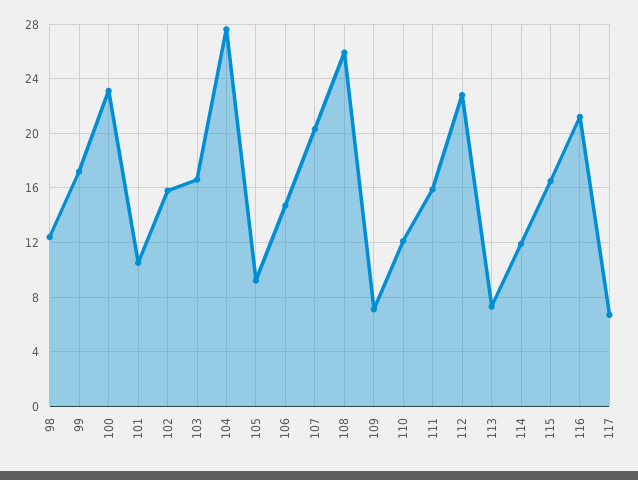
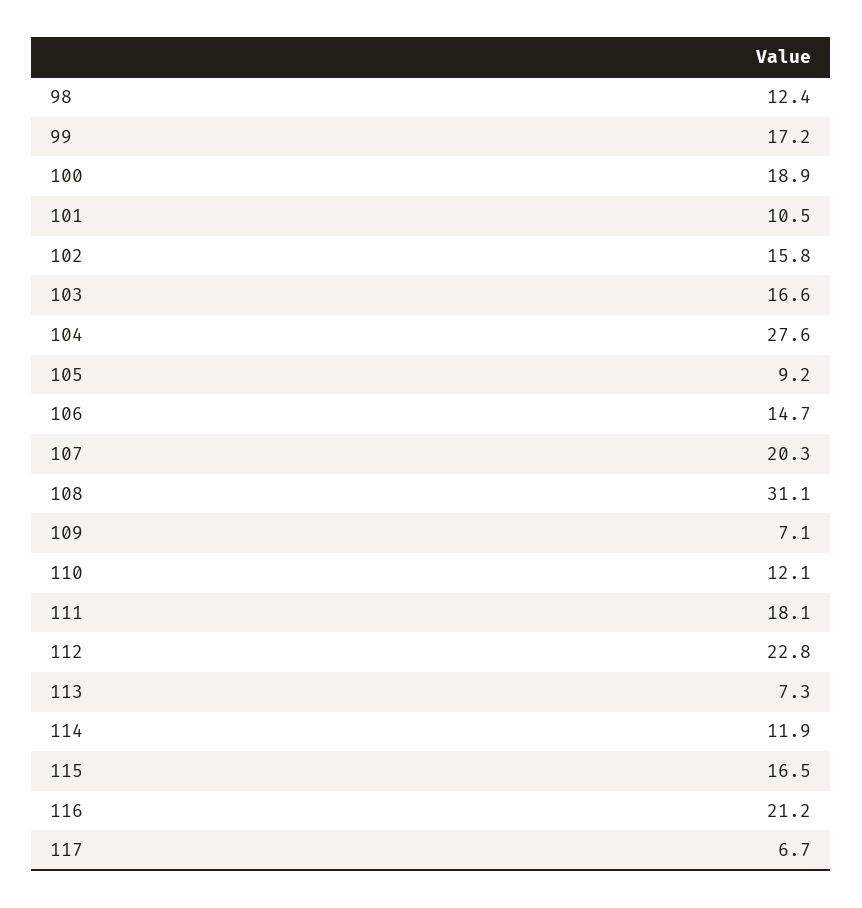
100: 23 -> 18.9
108: 26 -> 31.1
111: 16 -> 18.1

